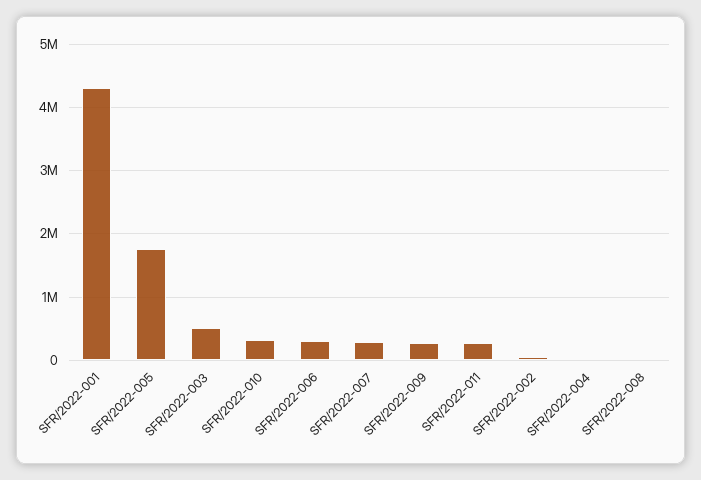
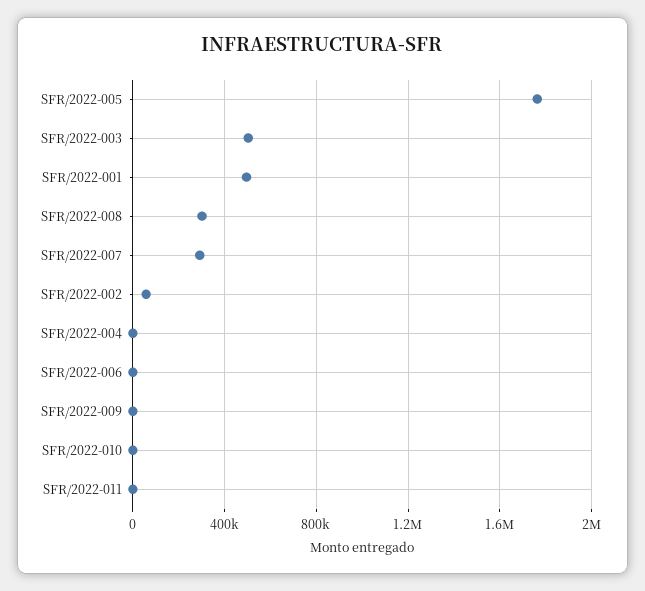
SFR/2022-001: 4300000 -> 500000
SFR/2022-010: 300000 -> 0
SFR/2022-006: 300000 -> 0
SFR/2022-009: 300000 -> 0
SFR/2022-011: 300000 -> 0
SFR/2022-008: 0 -> 300000

